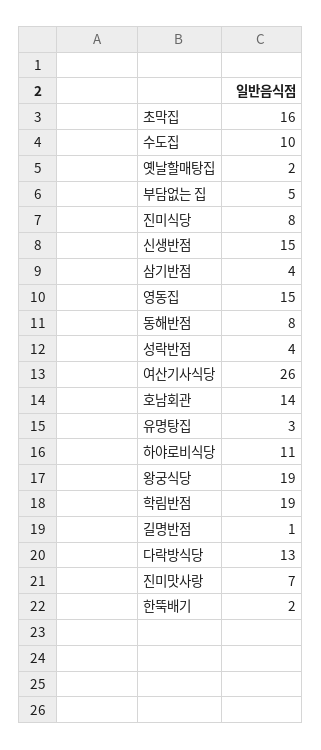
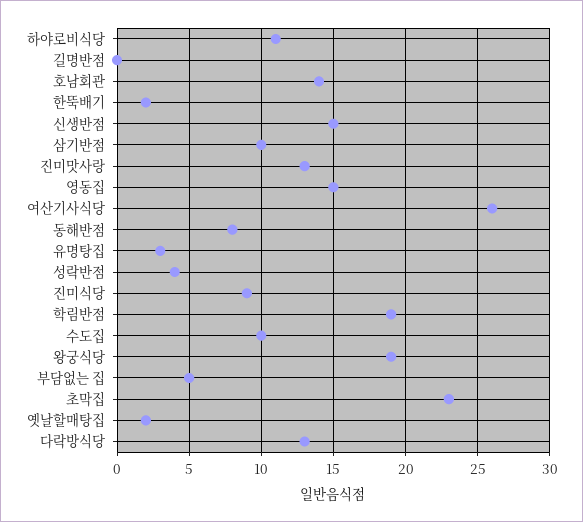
초막집: 16 -> 23
진미식당: 8 -> 9
삼기반점: 4 -> 10
길명반점: 1 -> 0
진미맛사랑: 7 -> 13

